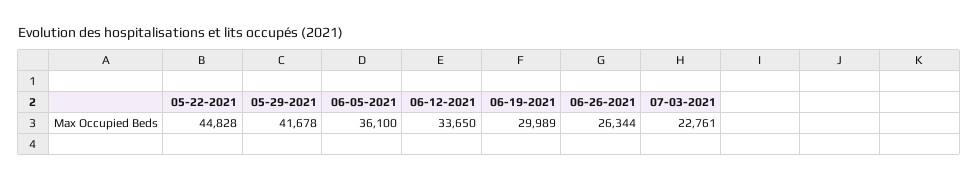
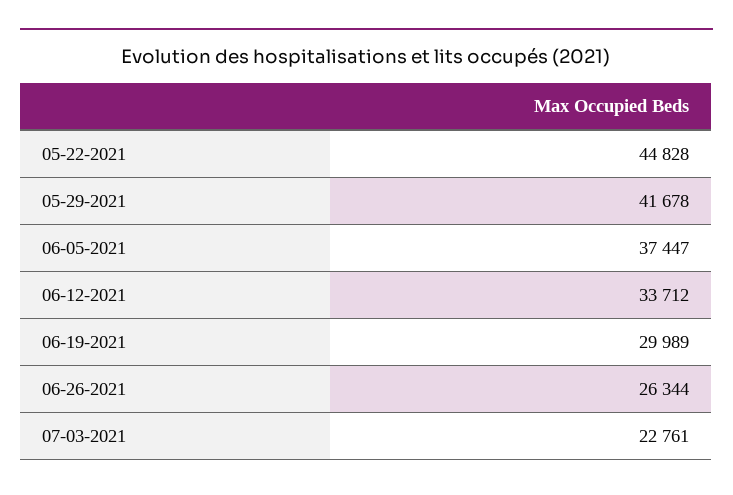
06-05-2021: 36100 -> 37447
06-12-2021: 33650 -> 33712

